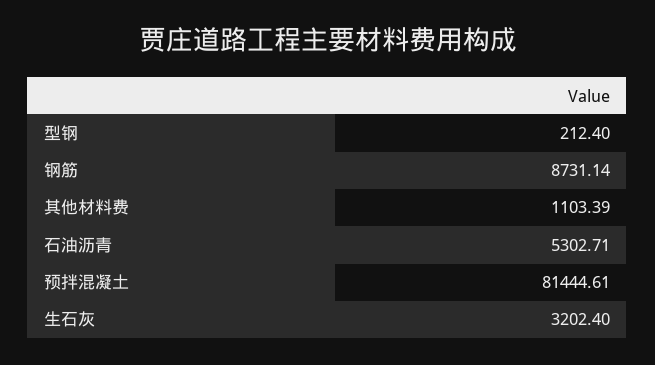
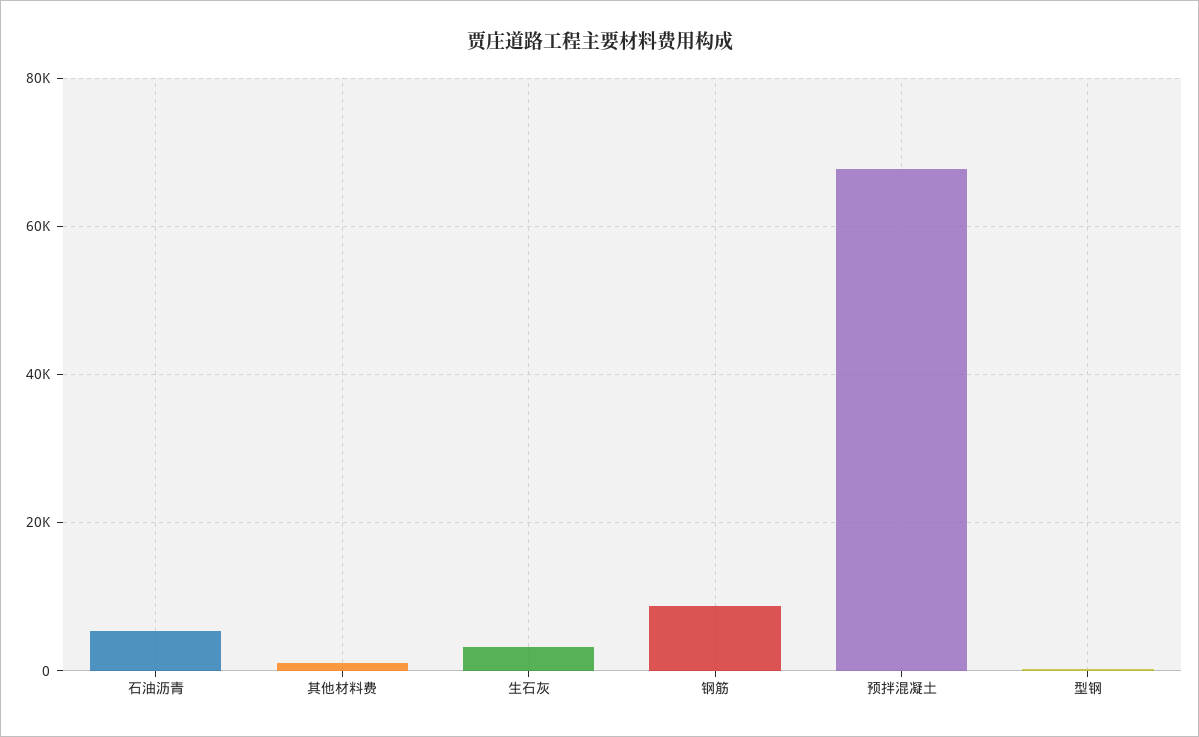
预拌混凝土: 81444.61 -> 68000

